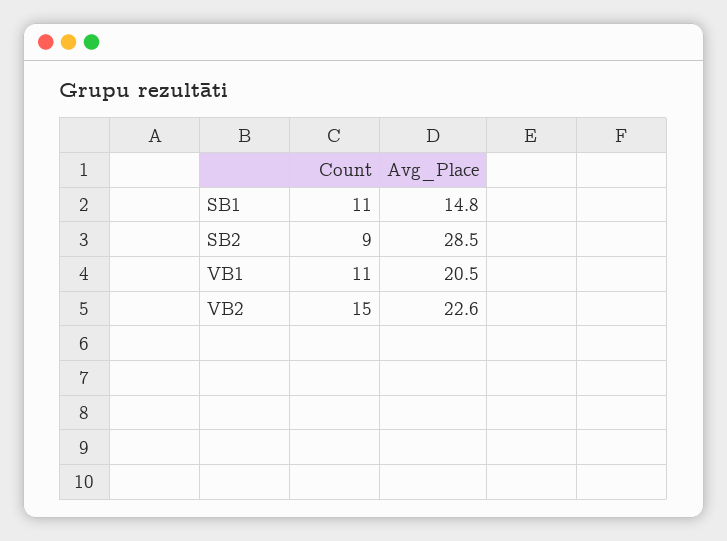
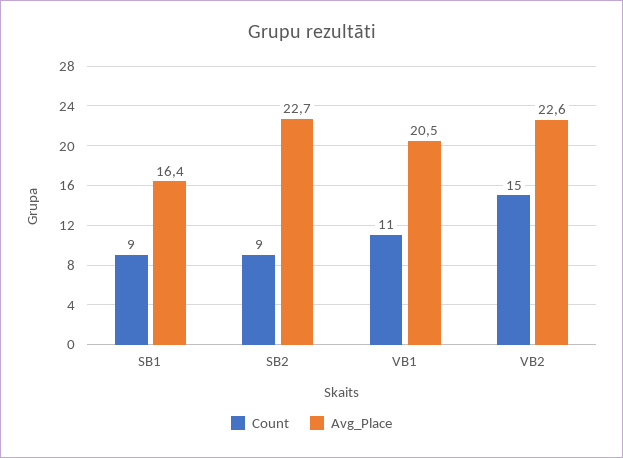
Count, SB1: 11 -> 9
Avg_Place, SB1: 14.8 -> 16.4
Avg_Place, SB2: 28.5 -> 22.7

